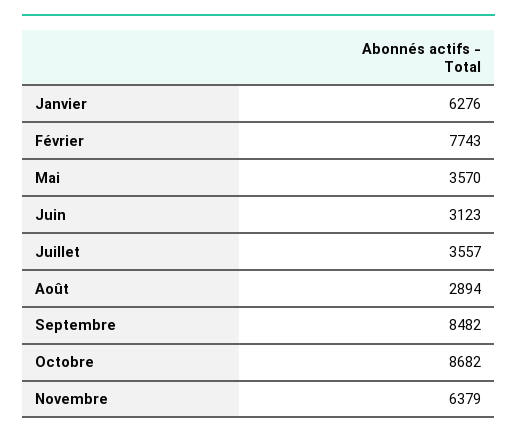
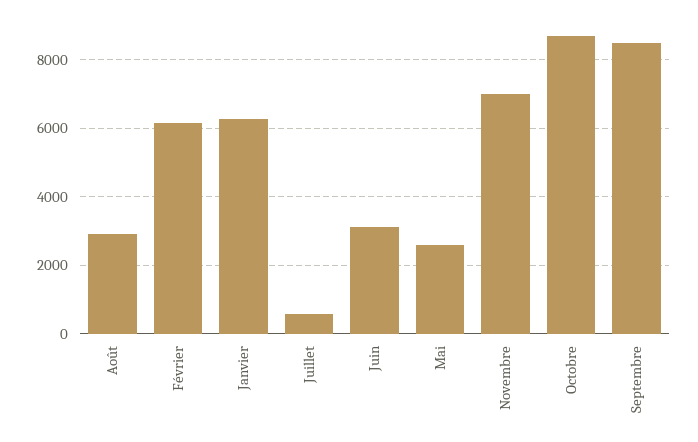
Février: 7743 -> 6200
Mai: 3570 -> 2600
Juillet: 3557 -> 600
Novembre: 6379 -> 7000

